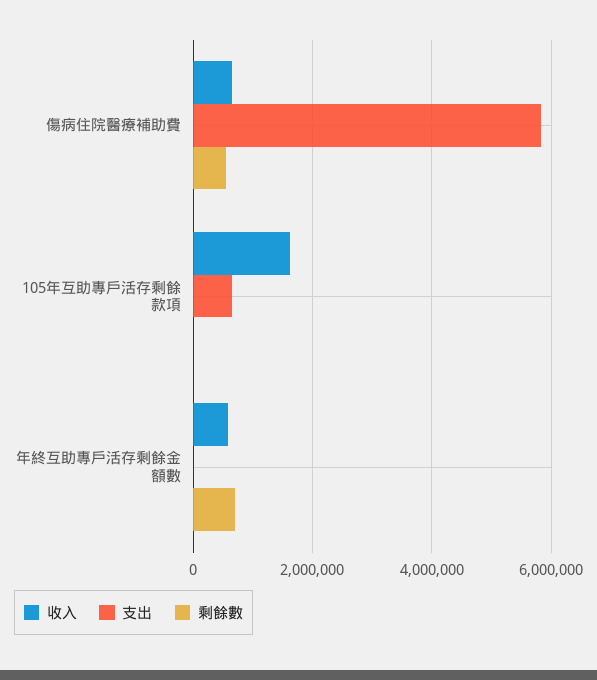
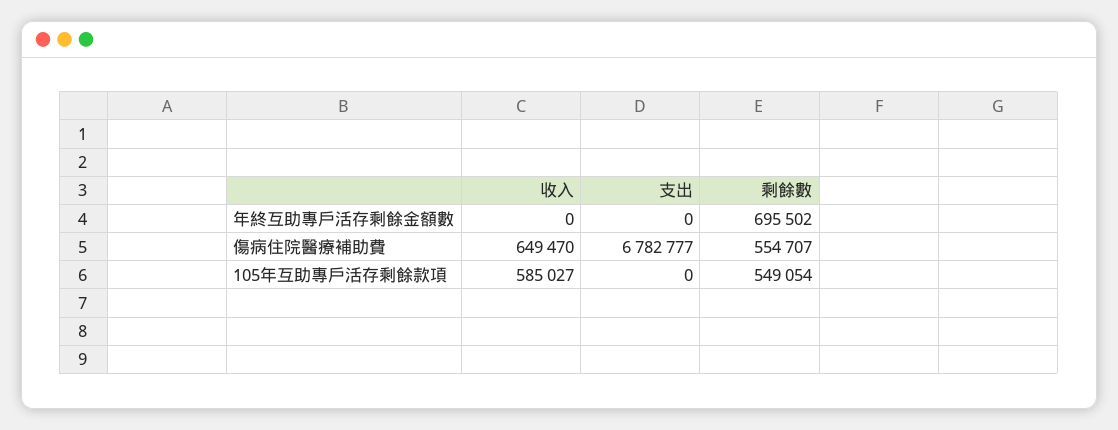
支出, 傷病住院醫療補助費: 5800000 -> 6782777
收入, 105年互助專戶活存剩餘款項: 1600000 -> 585027
支出, 105年互助專戶活存剩餘款項: 600000 -> 0
剩餘數, 105年互助專戶活存剩餘款項: 0 -> 549054
收入, 年終互助專戶活存剩餘金額數: 600000 -> 0

